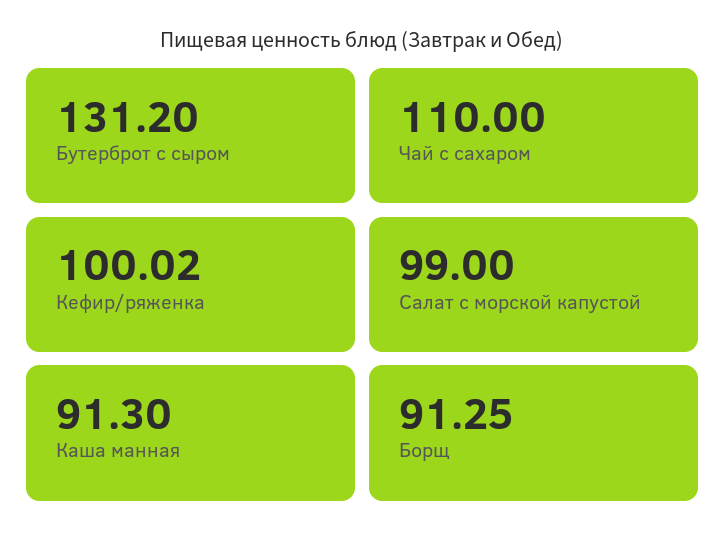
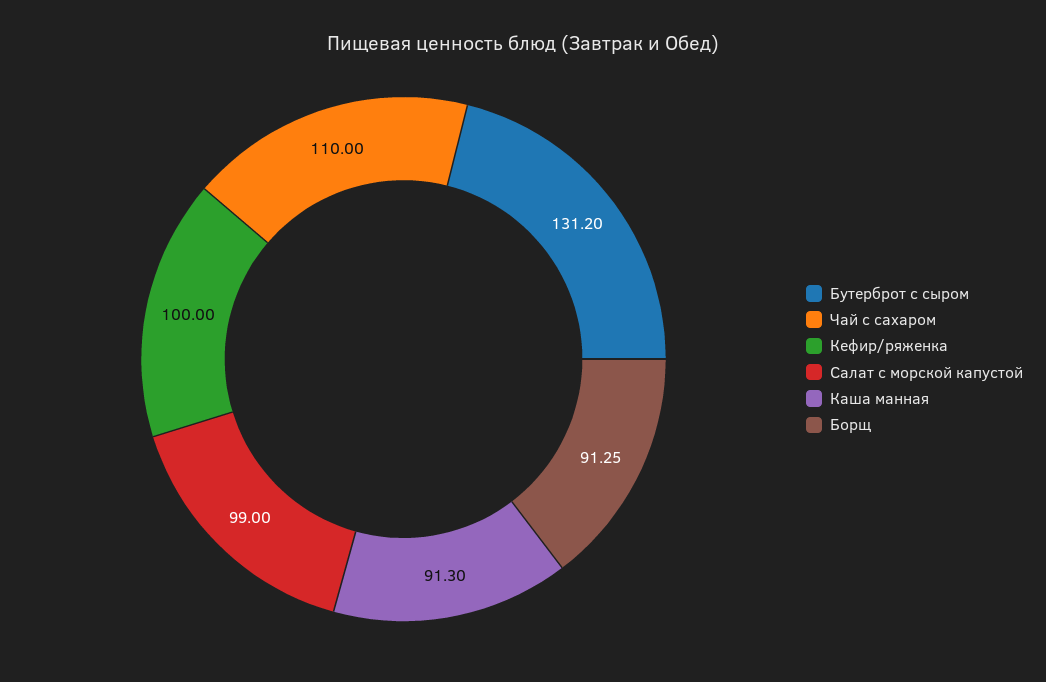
Кефир/ряженка: 100.02 -> 100

